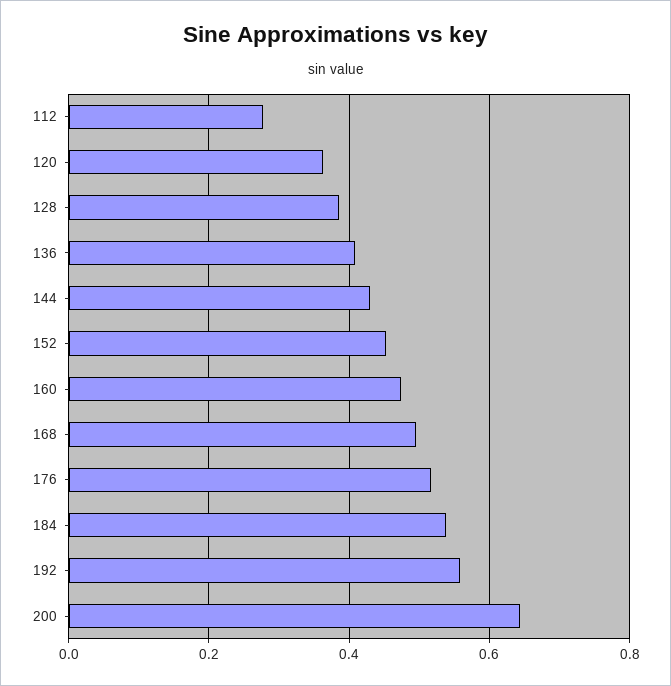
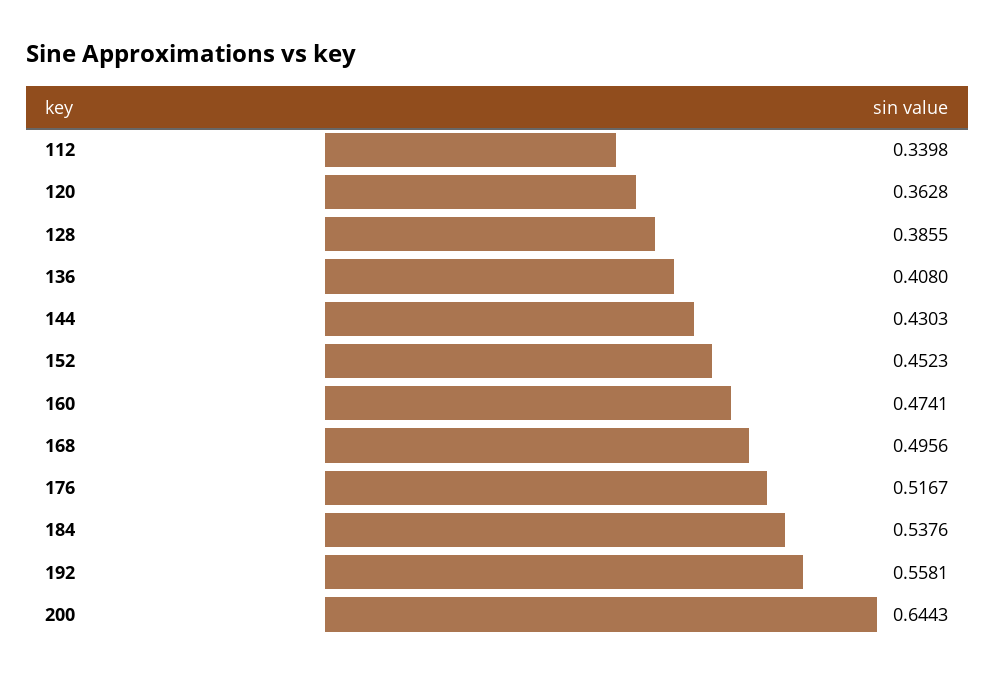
112: 0.28 -> 0.3398

